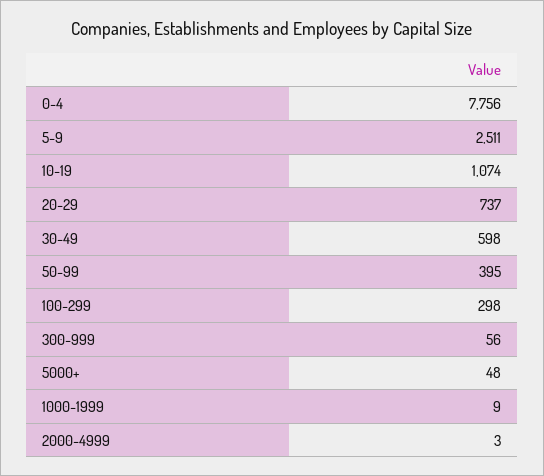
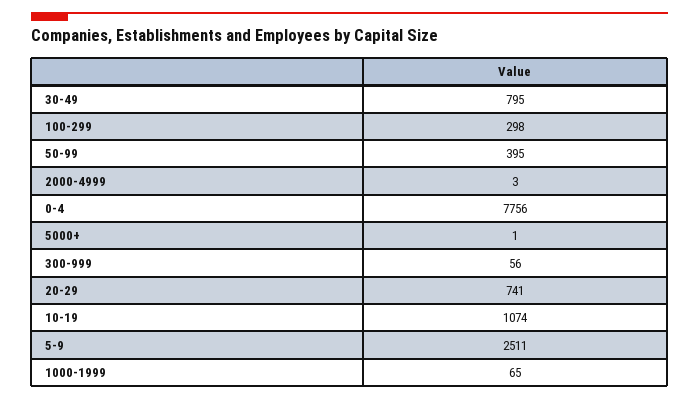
20-29: 737 -> 741
30-49: 598 -> 795
5000+: 48 -> 1
1000-1999: 9 -> 65

